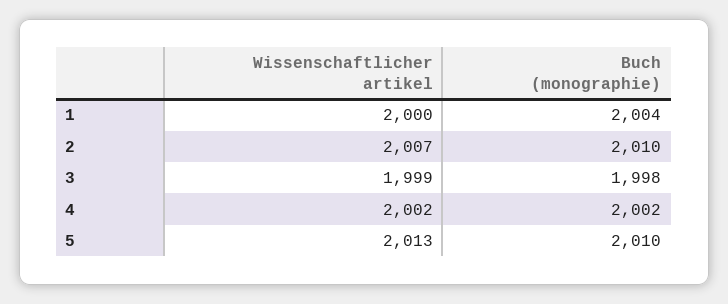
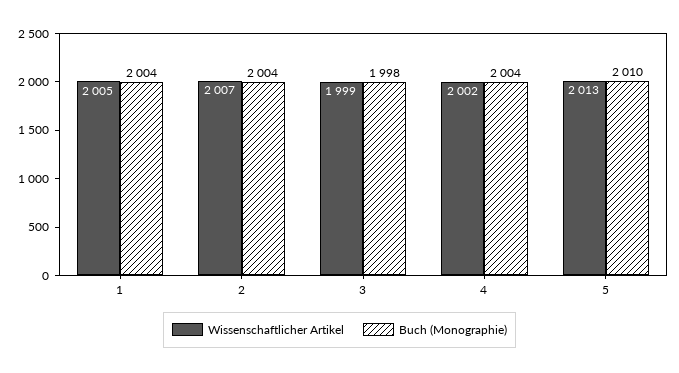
Wissenschaftlicher artikel, 1: 2000 -> 2005
Buch (monographie), 2: 2010 -> 2004
Buch (monographie), 4: 2002 -> 2004

